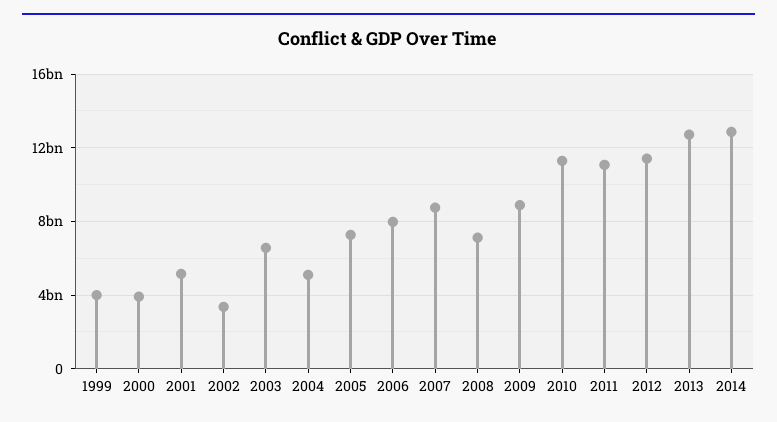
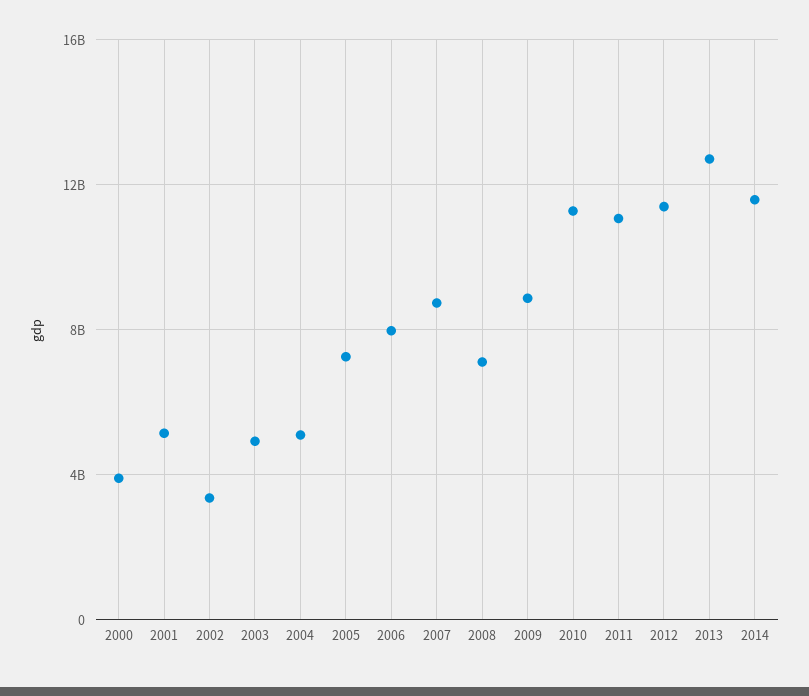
1999: 4000000000 -> none
2003: 6500000000 -> 5000000000
2014: 13000000000 -> 11500000000

